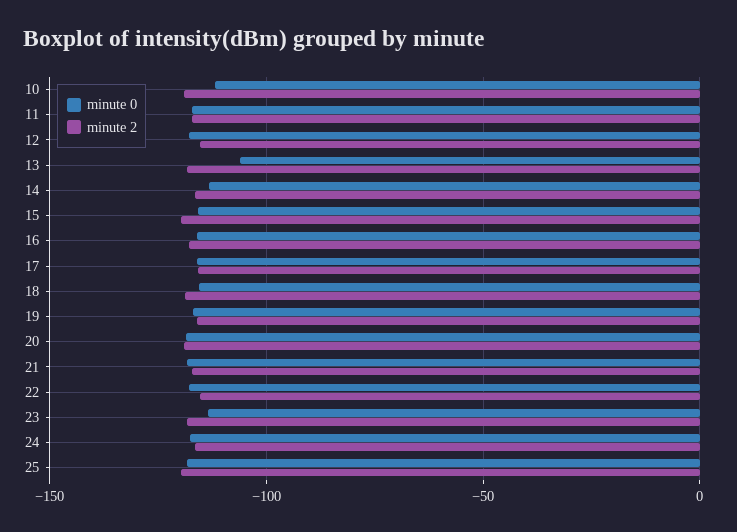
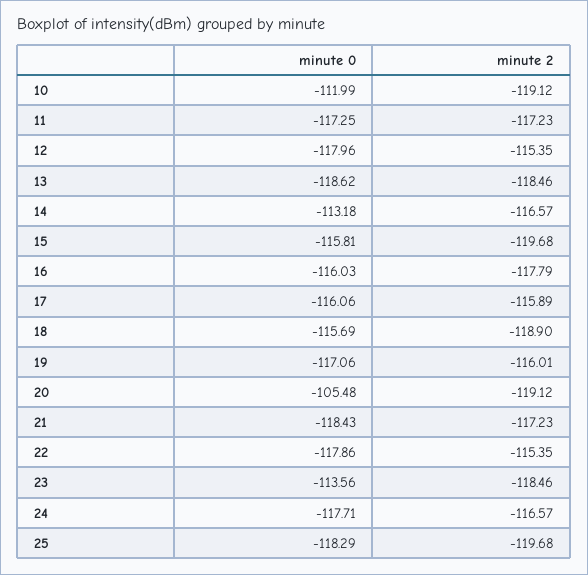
minute 0, 13: -105 -> -118.62
minute 0, 20: -120 -> -105.48

